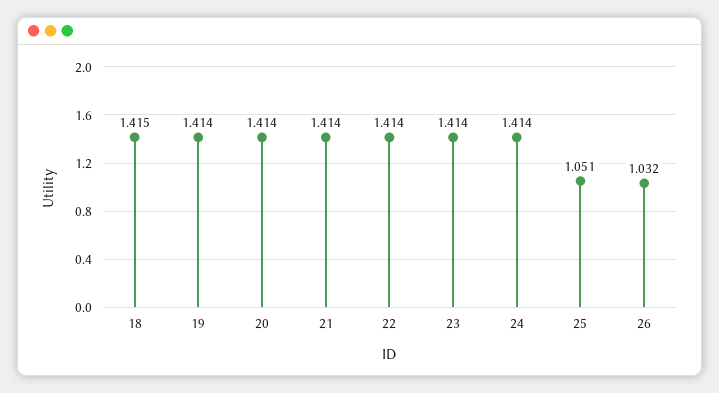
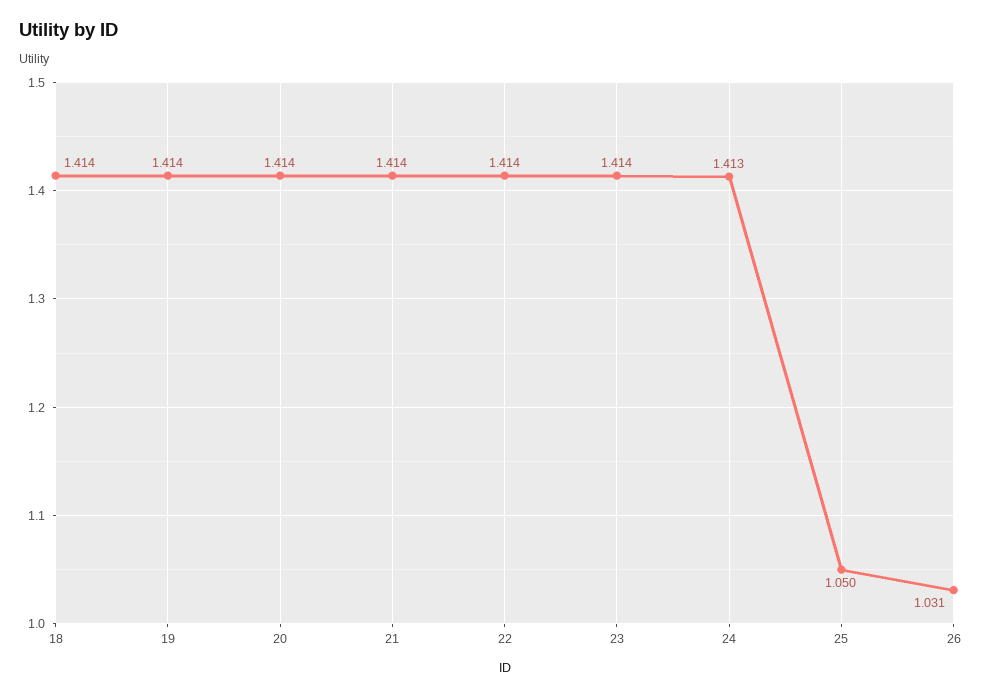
18: 1.415 -> 1.414
24: 1.414 -> 1.413
25: 1.051 -> 1.05
26: 1.032 -> 1.031

